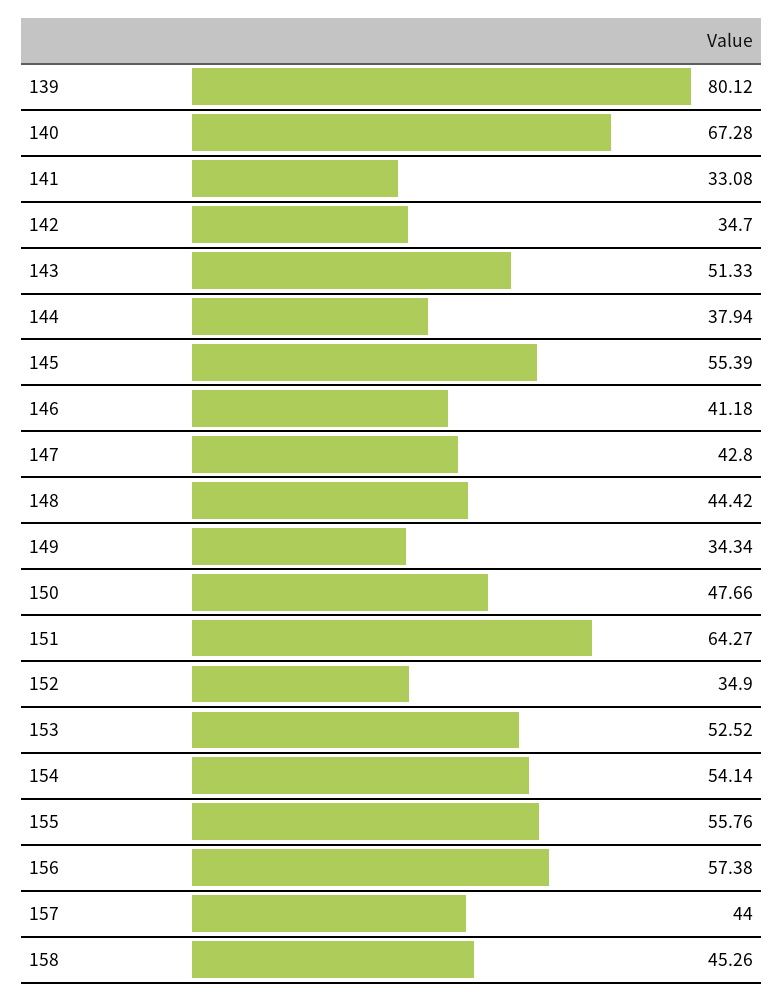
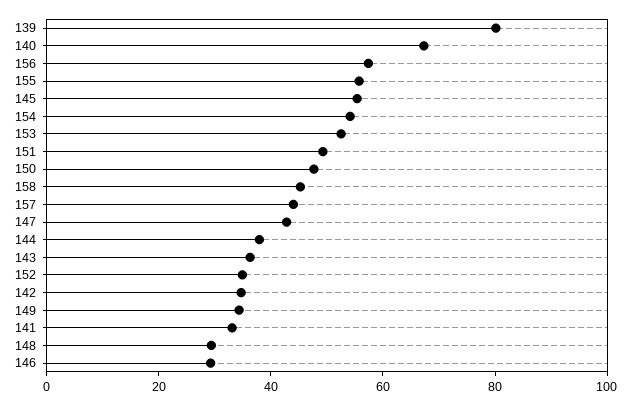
143: 51.33 -> 35
146: 41.18 -> 30
148: 44.42 -> 30
151: 64.27 -> 50

